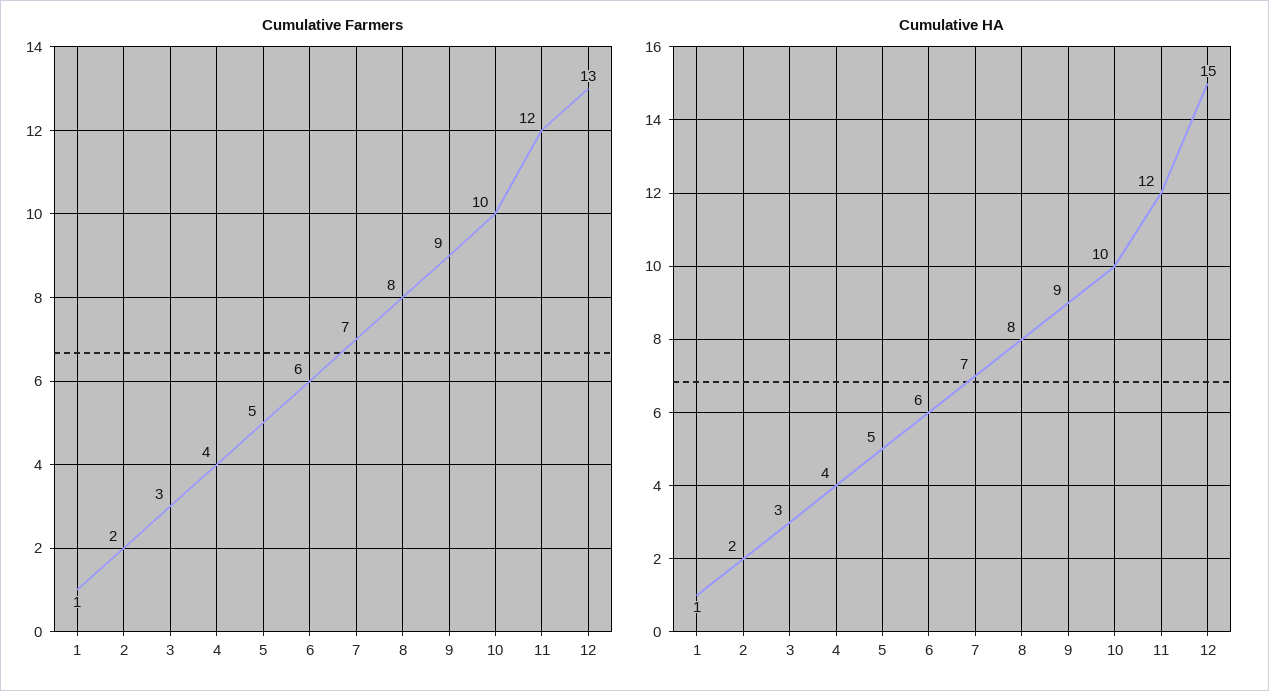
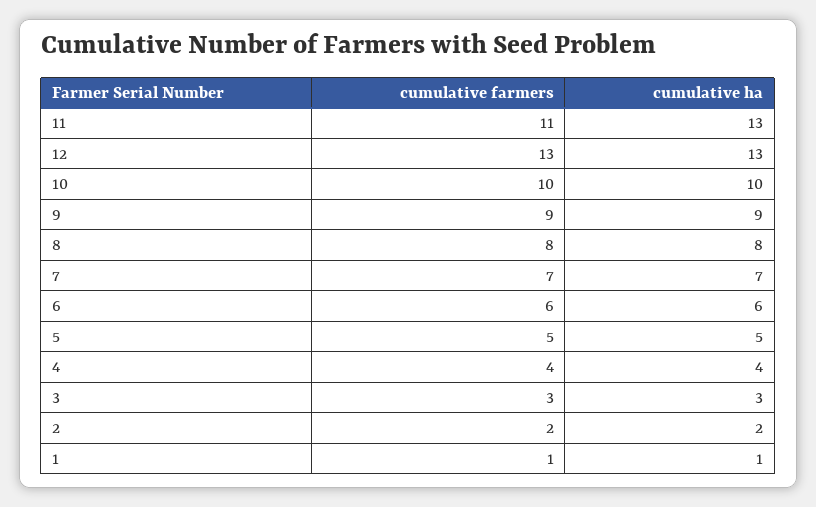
Cumulative Farmers, 11: 12 -> 11
Cumulative HA, 11: 12 -> 13
Cumulative HA, 12: 15 -> 13

